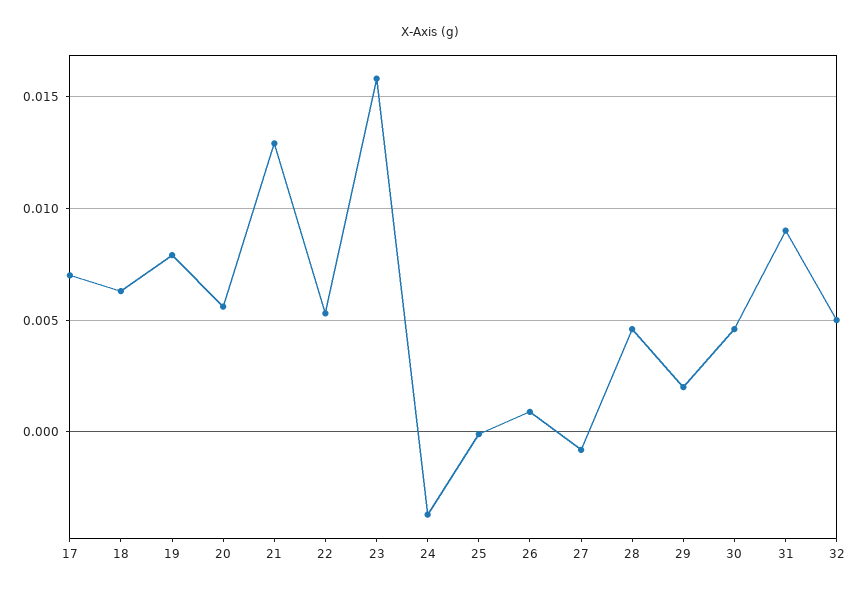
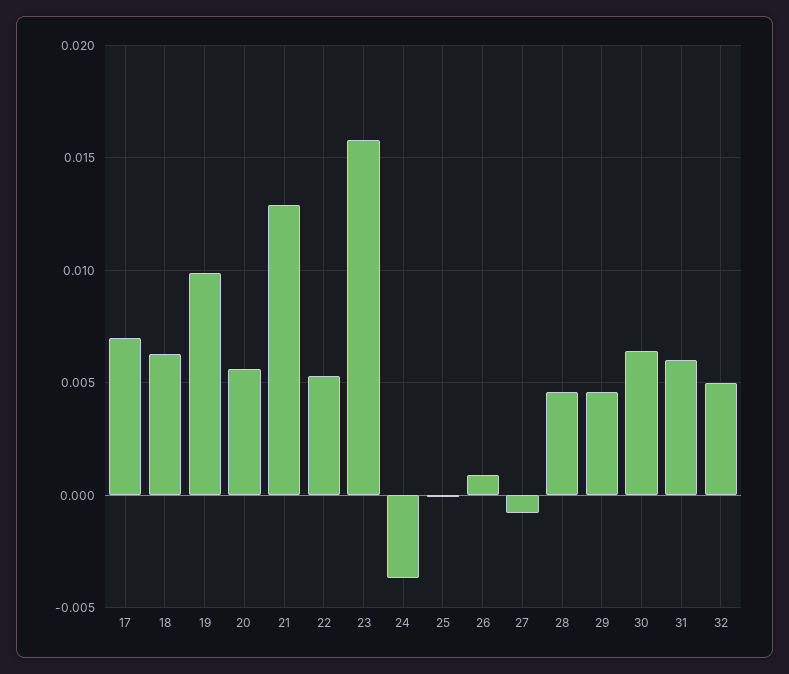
19: 0.008 -> 0.01
29: 0.002 -> 0.0045
30: 0.0045 -> 0.0065
31: 0.009 -> 0.006

